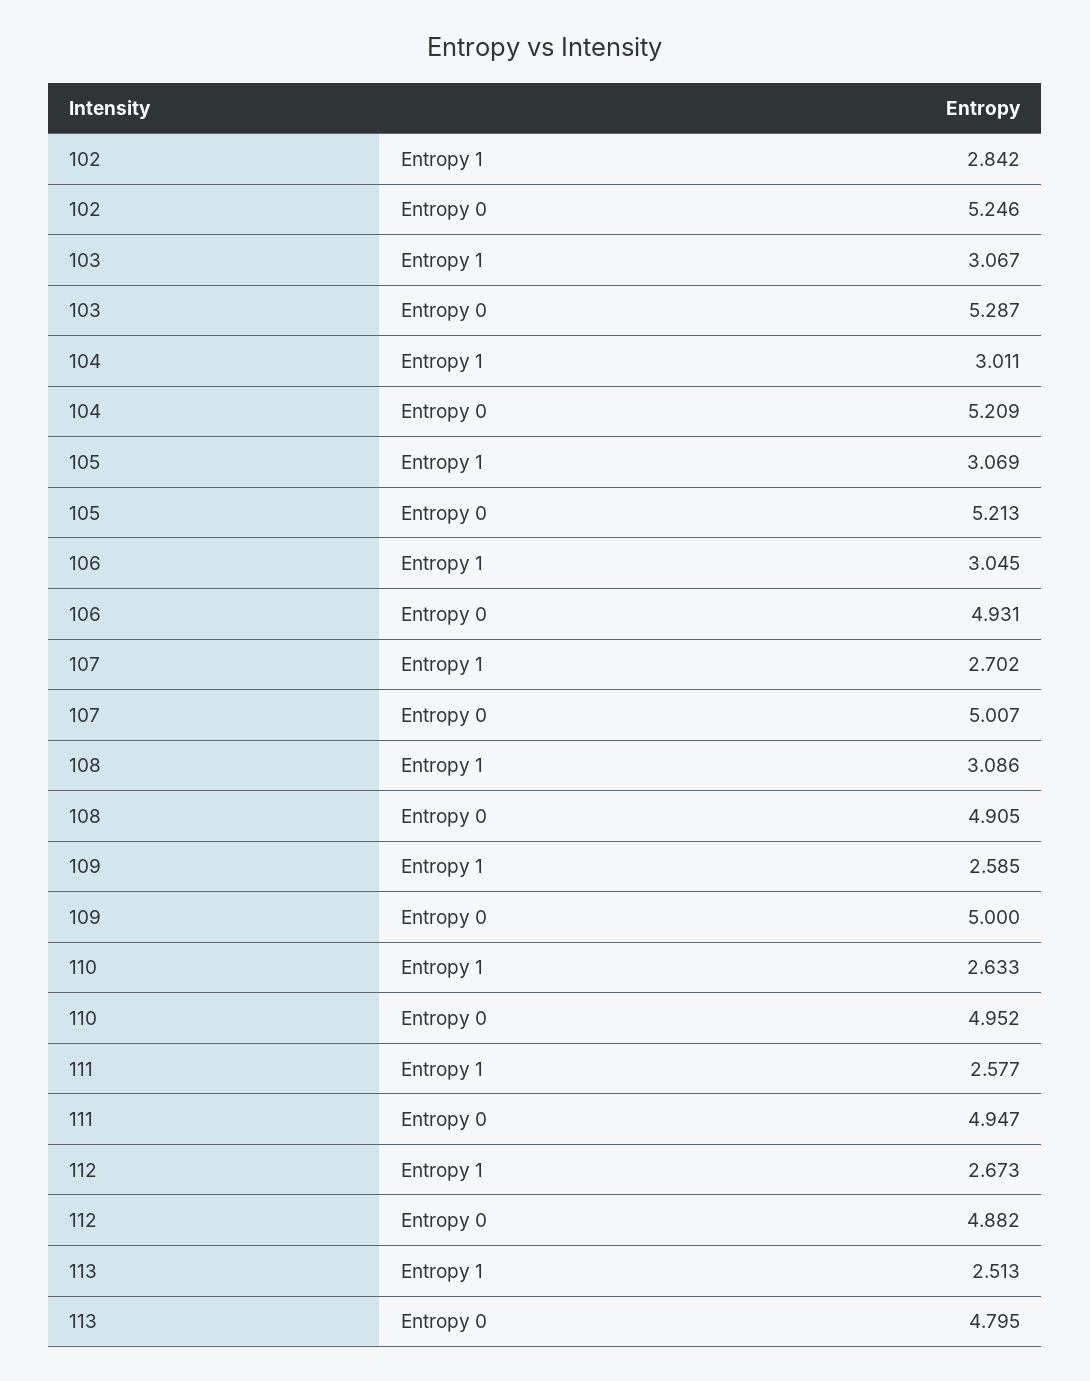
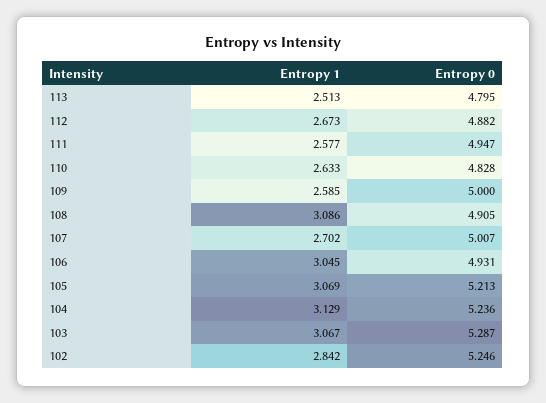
104, Entropy 1: 3.011 -> 3.129
104, Entropy 0: 5.209 -> 5.236
110, Entropy 0: 4.952 -> 4.828

